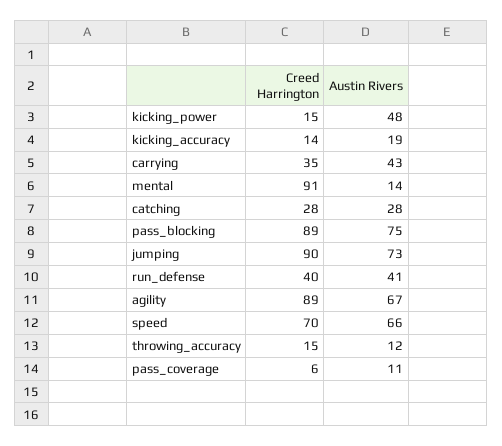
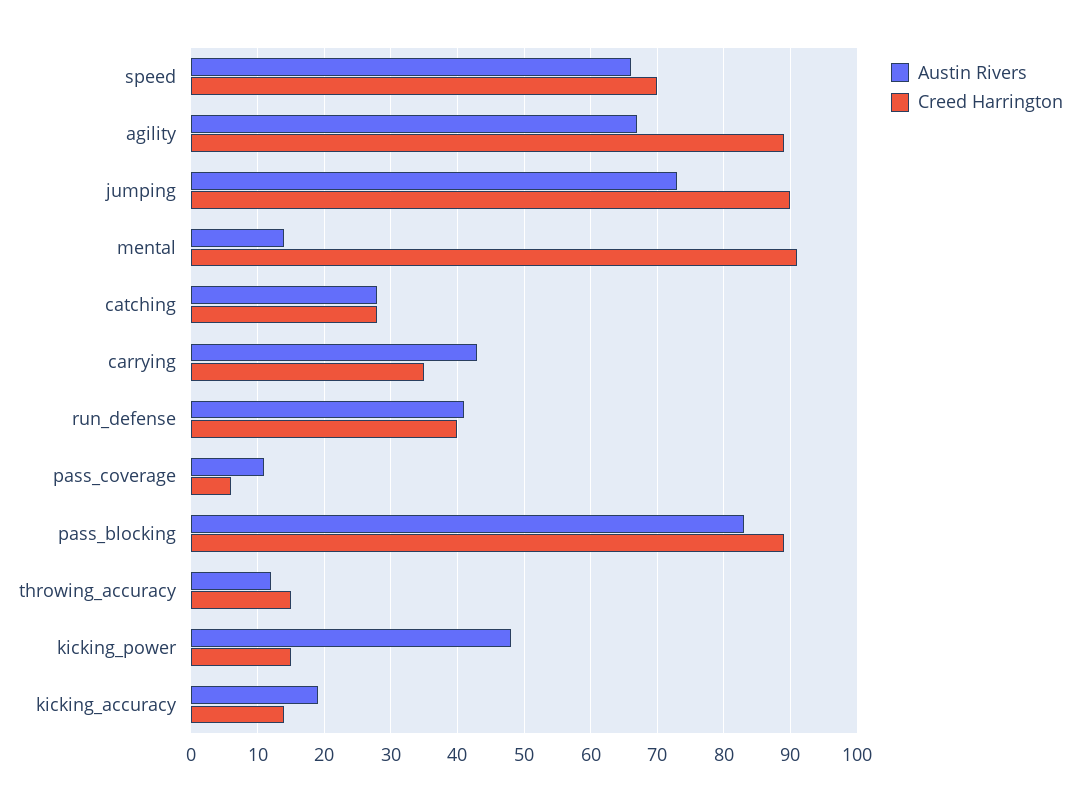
Austin Rivers, pass_blocking: 75 -> 83

